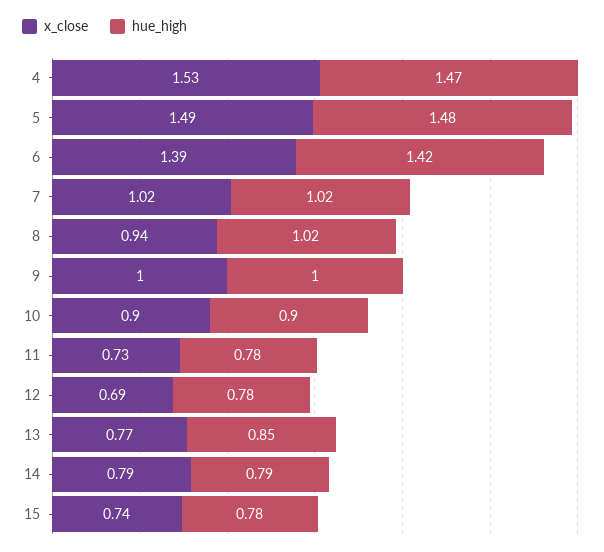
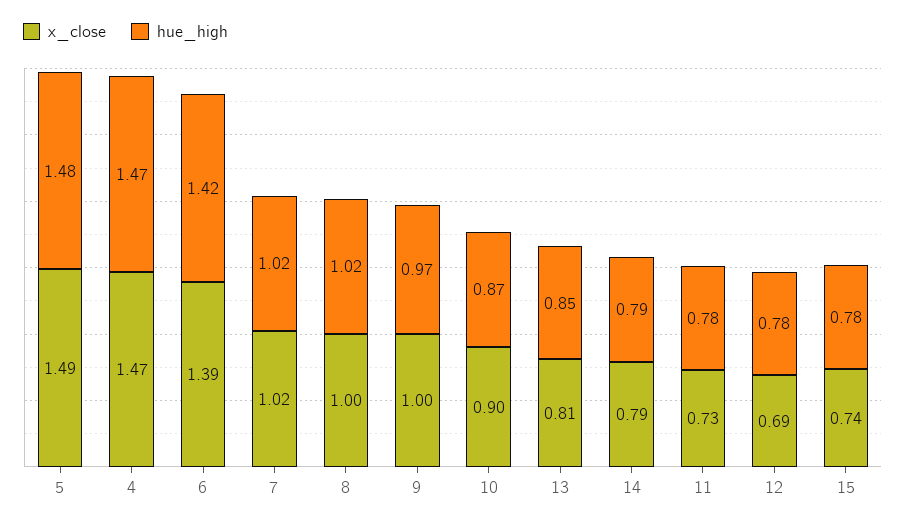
x_close, 4: 1.53 -> 1.47
x_close, 8: 0.94 -> 1
hue_high, 9: 1 -> 0.97
hue_high, 10: 0.9 -> 0.87
x_close, 13: 0.77 -> 0.81

